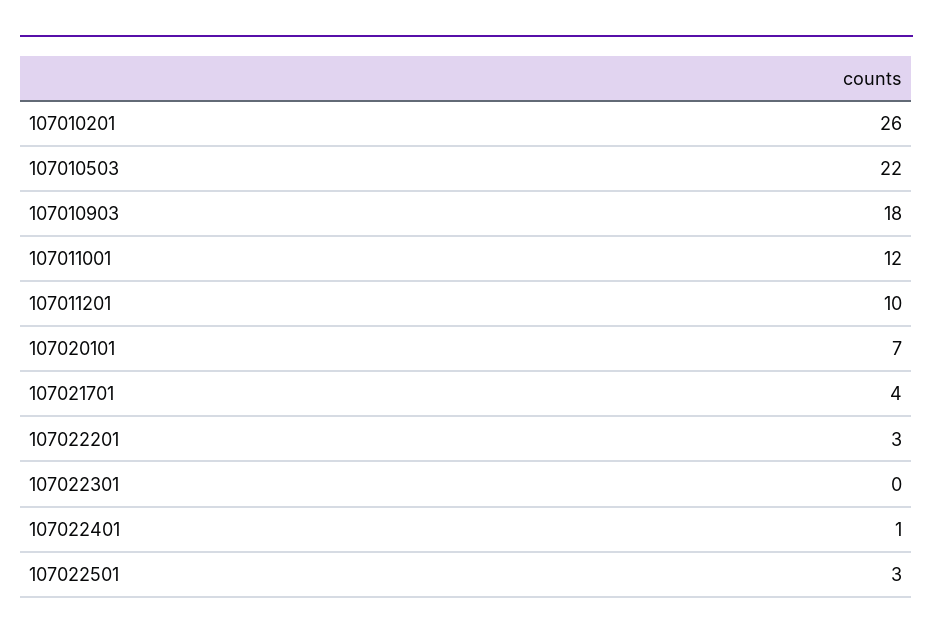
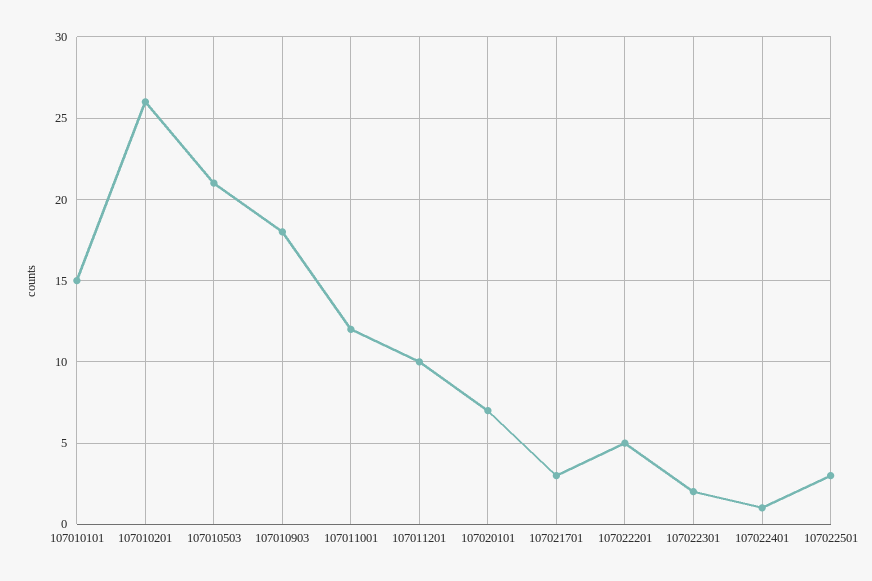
107010503: 22 -> 21
107021701: 4 -> 3
107022201: 3 -> 5
107022301: 0 -> 2
107010101: none -> 15

